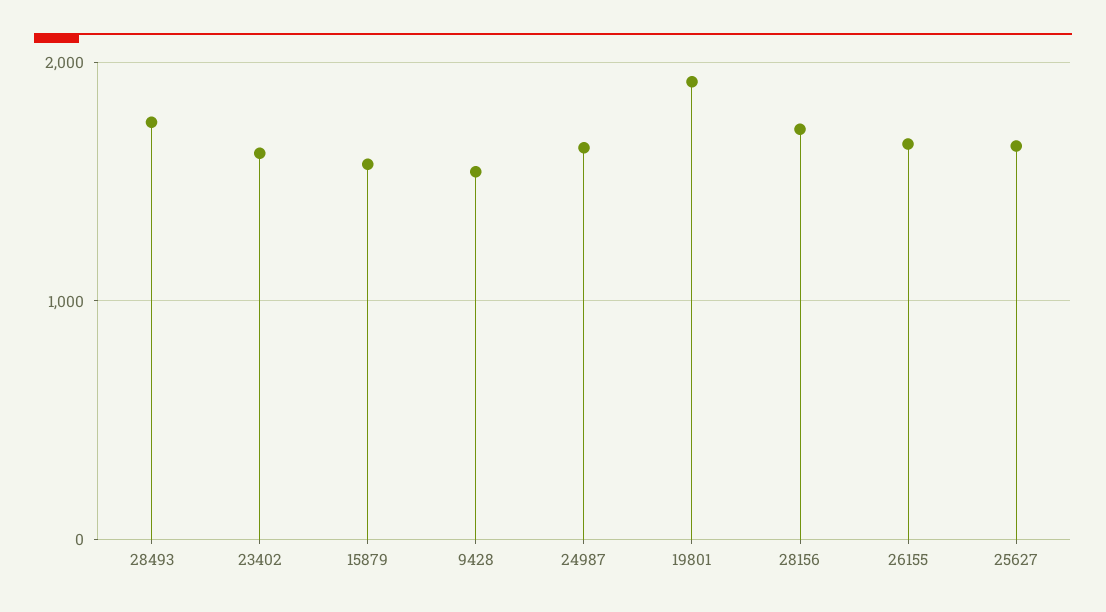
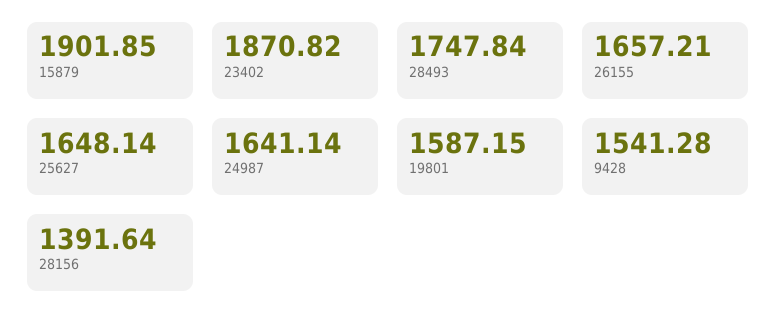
23402: 1600 -> 1870.82
15879: 1600 -> 1901.85
19801: 1900 -> 1587.15
28156: 1700 -> 1391.64

